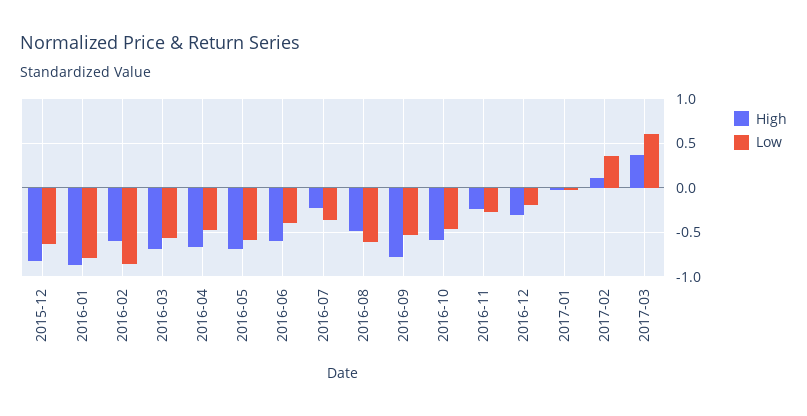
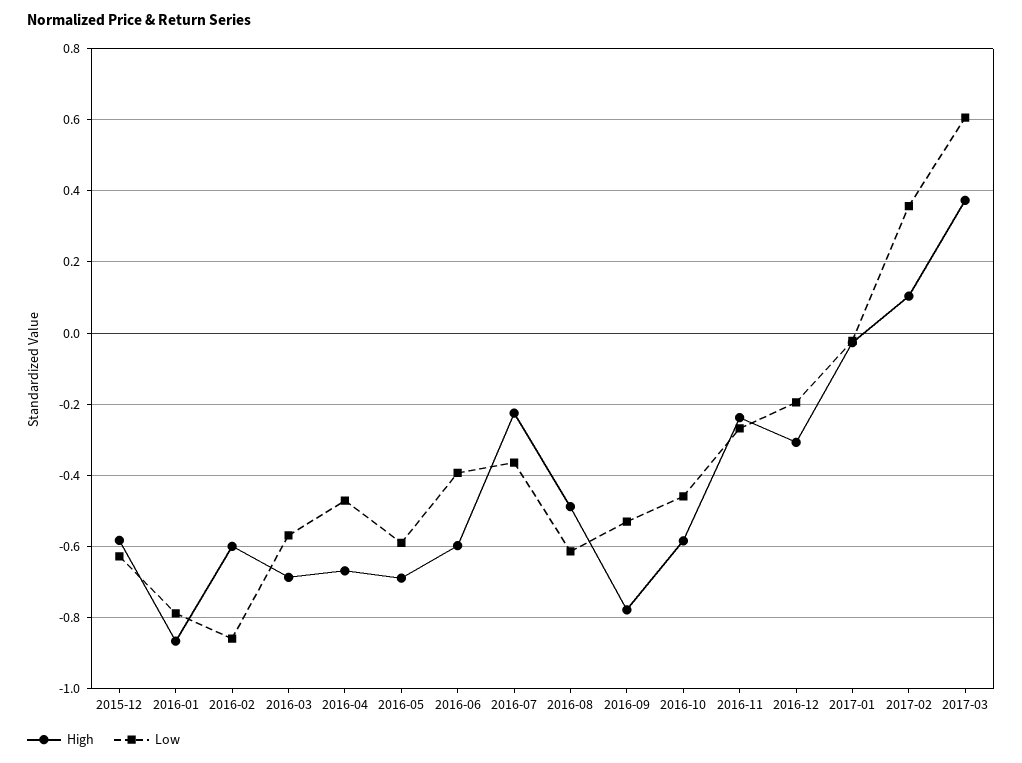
High, 2015-12: -0.8 -> -0.58

